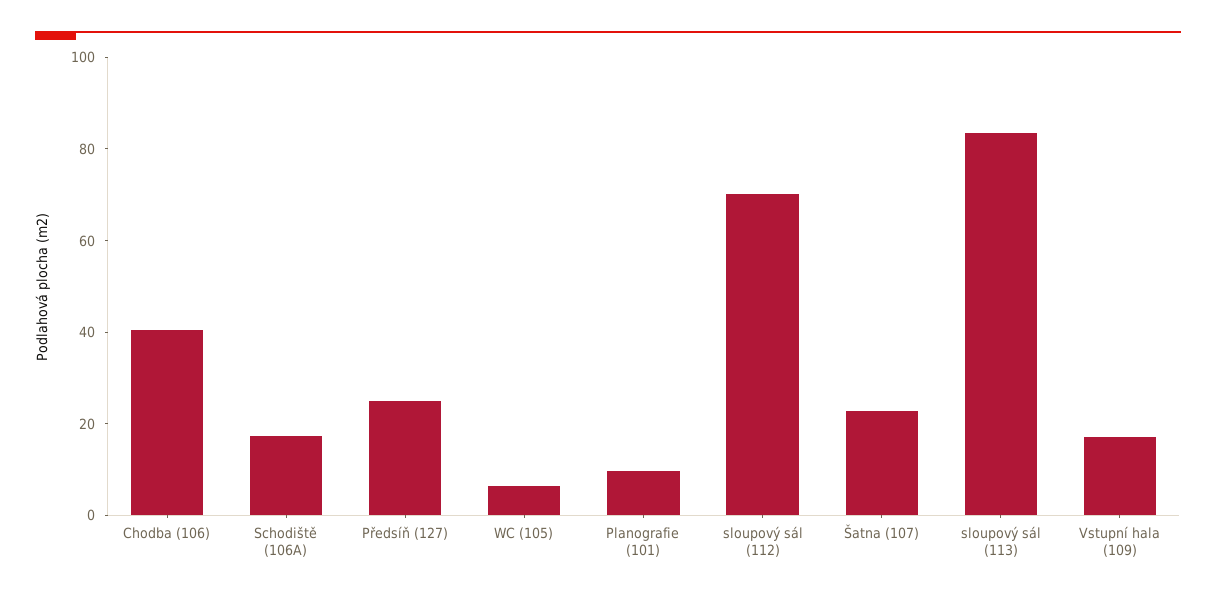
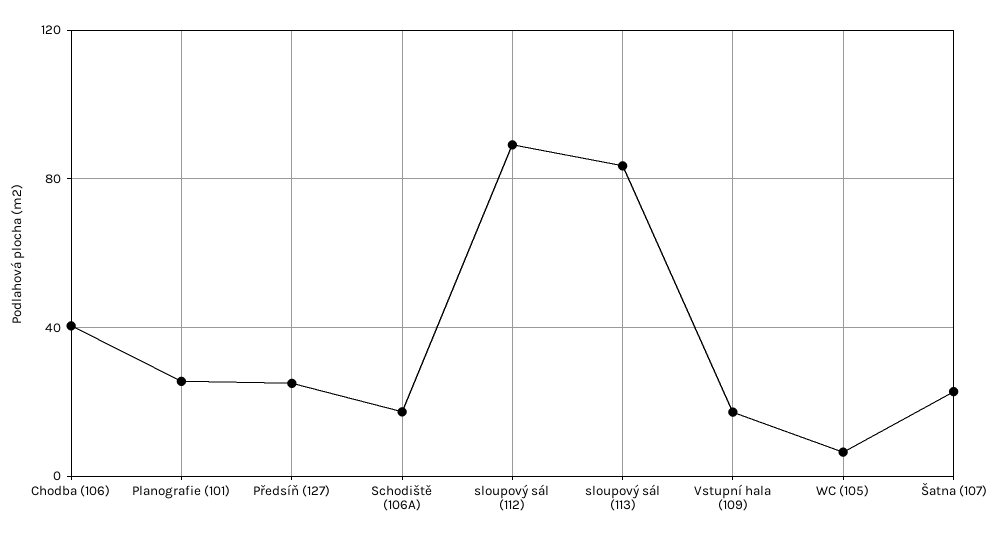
Planografie (101): 10 -> 25
sloupový sál (112): 70 -> 90

